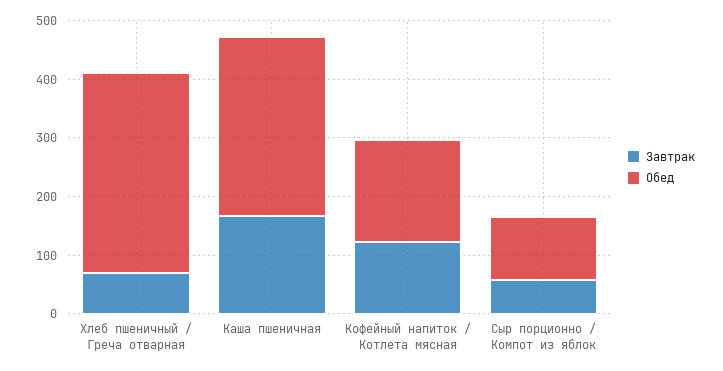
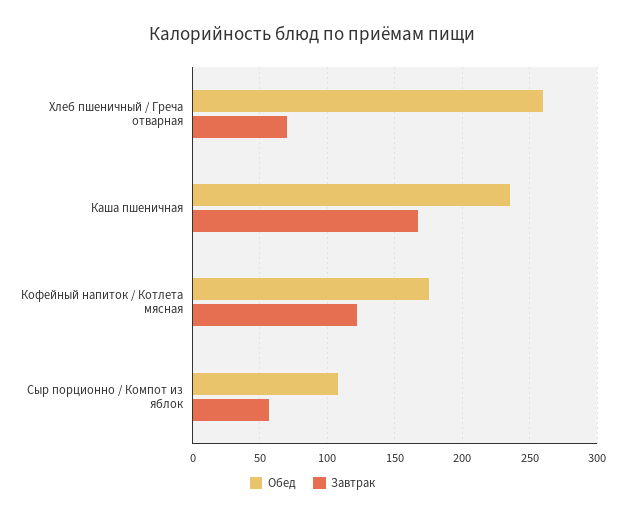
Обед, Хлеб пшеничный / Греча отварная: 340 -> 260
Обед, Каша пшеничная: 300 -> 235

